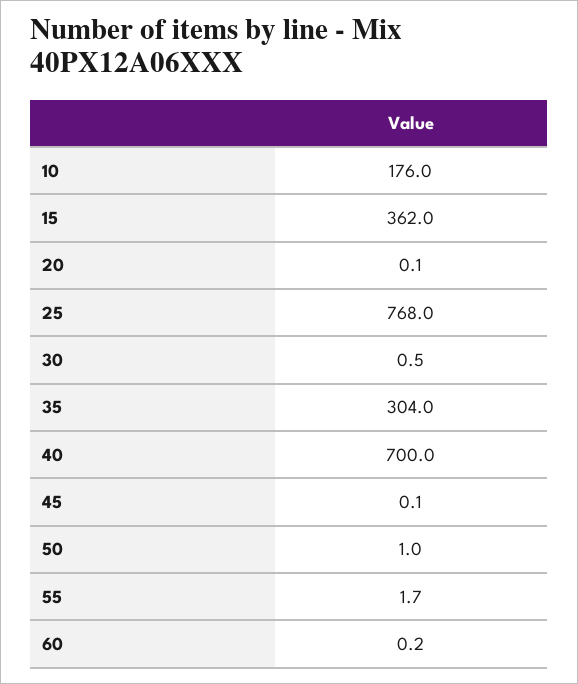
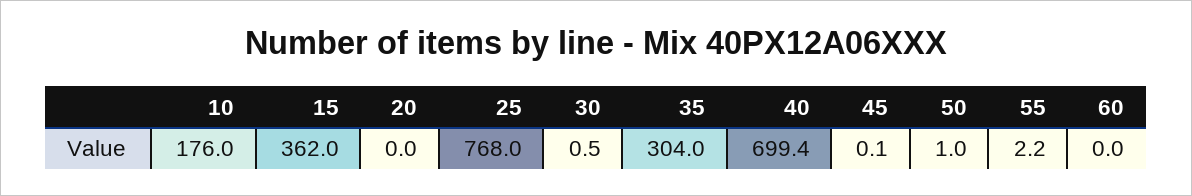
20: 0.1 -> 0
40: 700 -> 699.4
55: 1.7 -> 2.2
60: 0.2 -> 0

